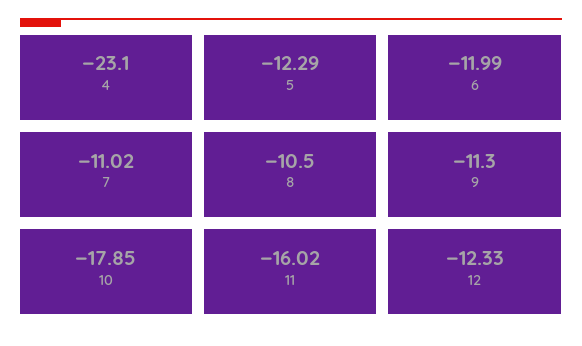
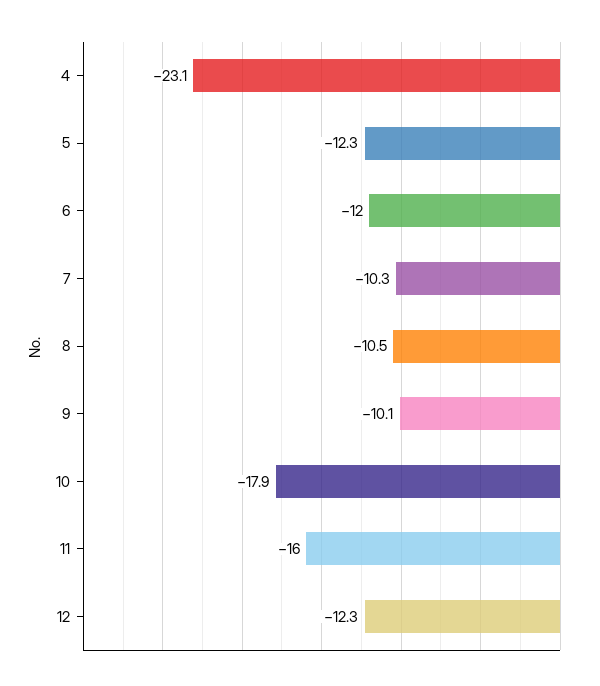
7: -11.02 -> -10.3
9: -11.3 -> -10.1

